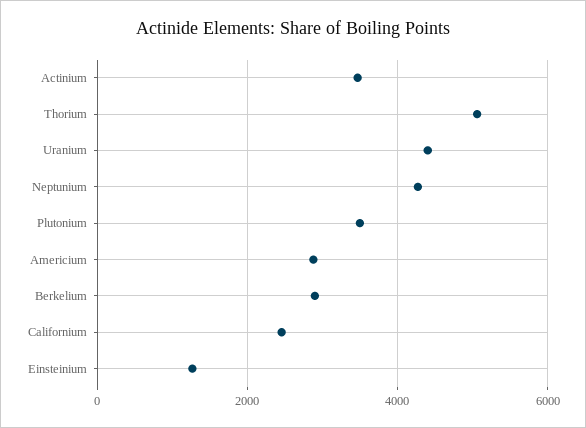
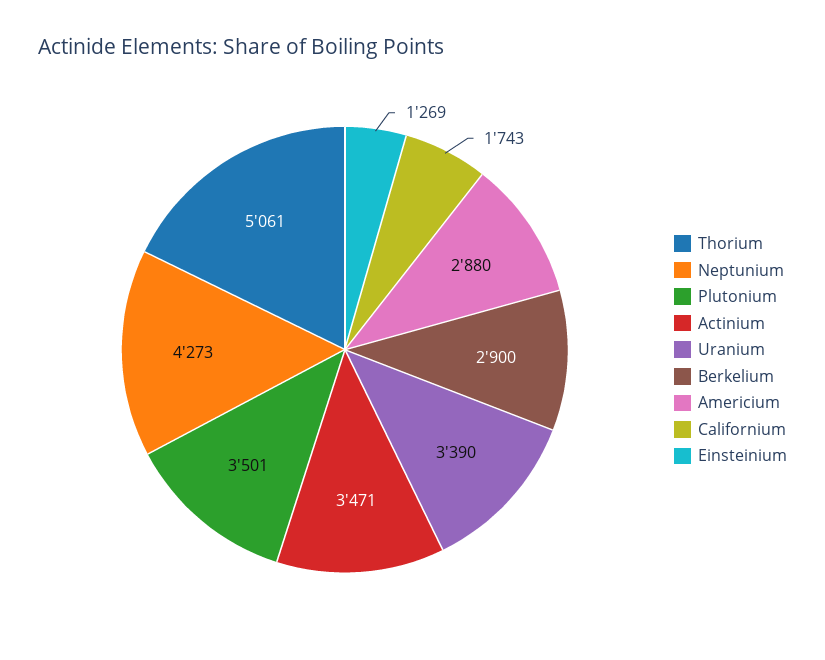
Uranium: 4400 -> 3390
Californium: 2400 -> 1743

